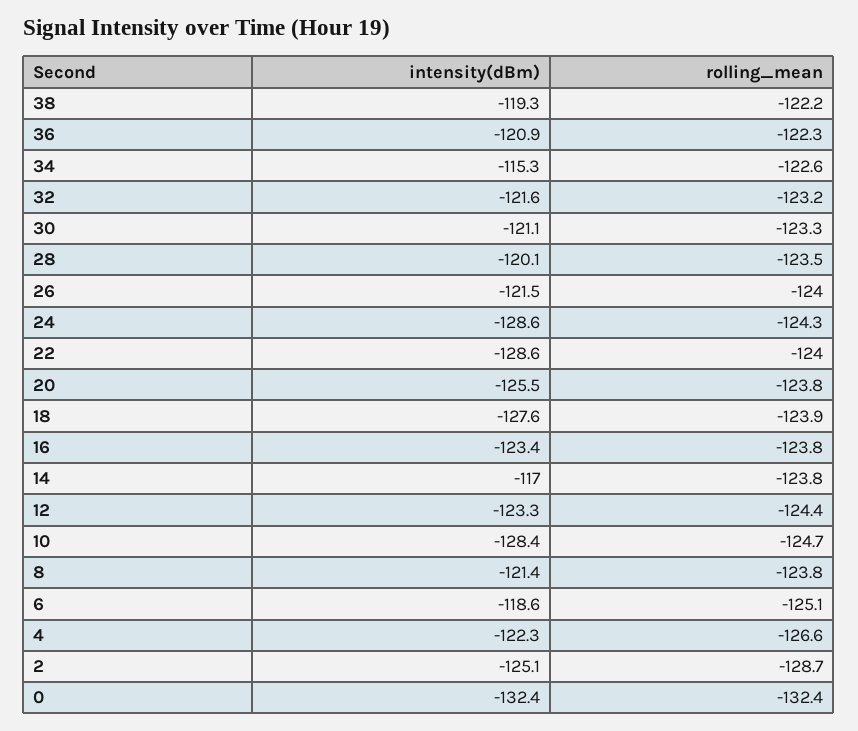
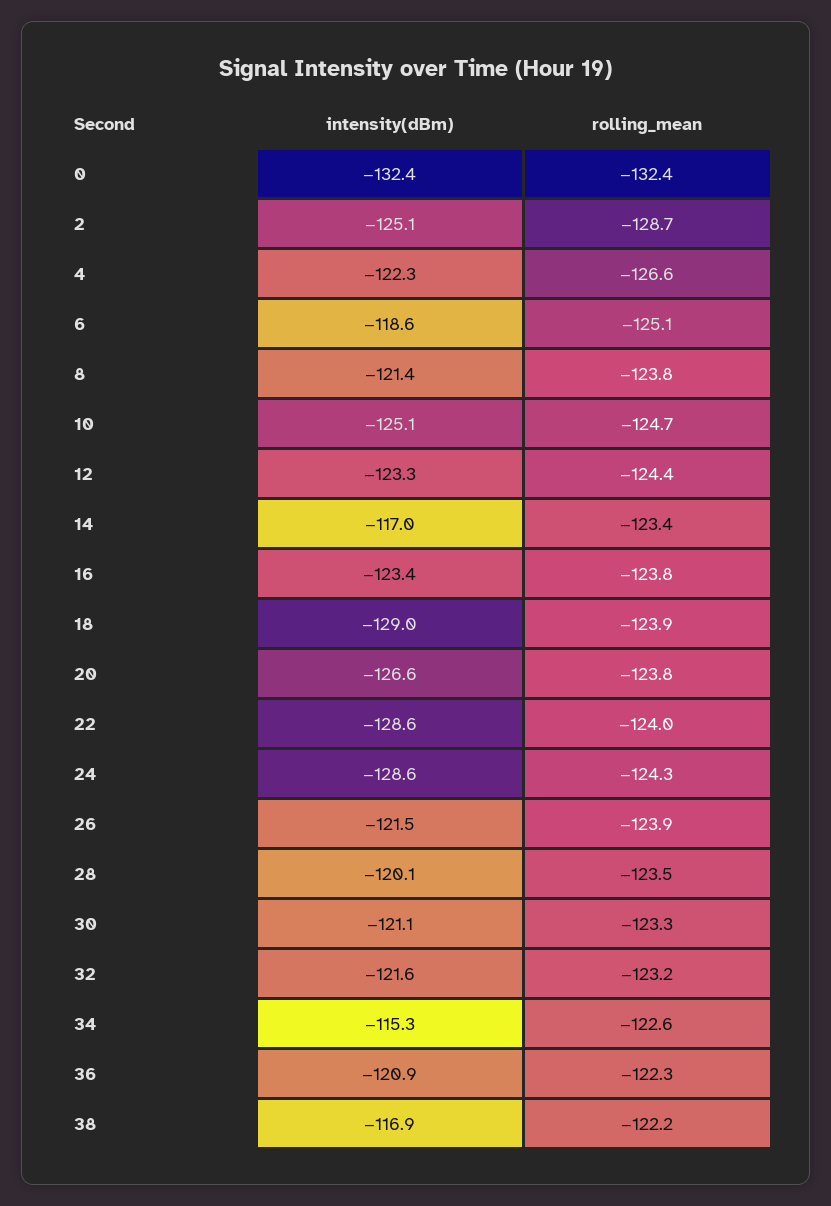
intensity(dBm), 38: -119.3 -> -116.9
rolling_mean, 26: -124 -> -123.9
intensity(dBm), 20: -125.5 -> -126.6
intensity(dBm), 18: -127.6 -> -129
rolling_mean, 14: -123.8 -> -123.4
intensity(dBm), 10: -128.4 -> -125.1

